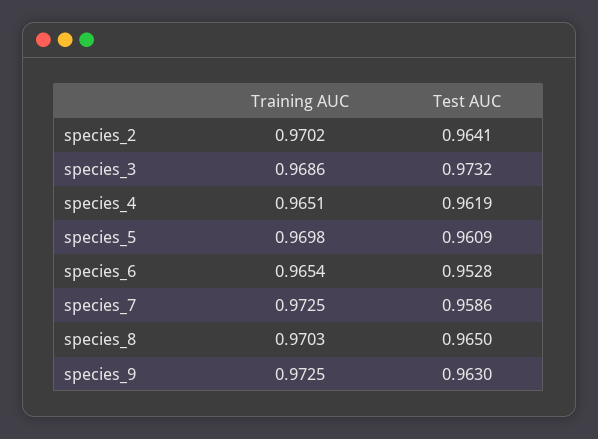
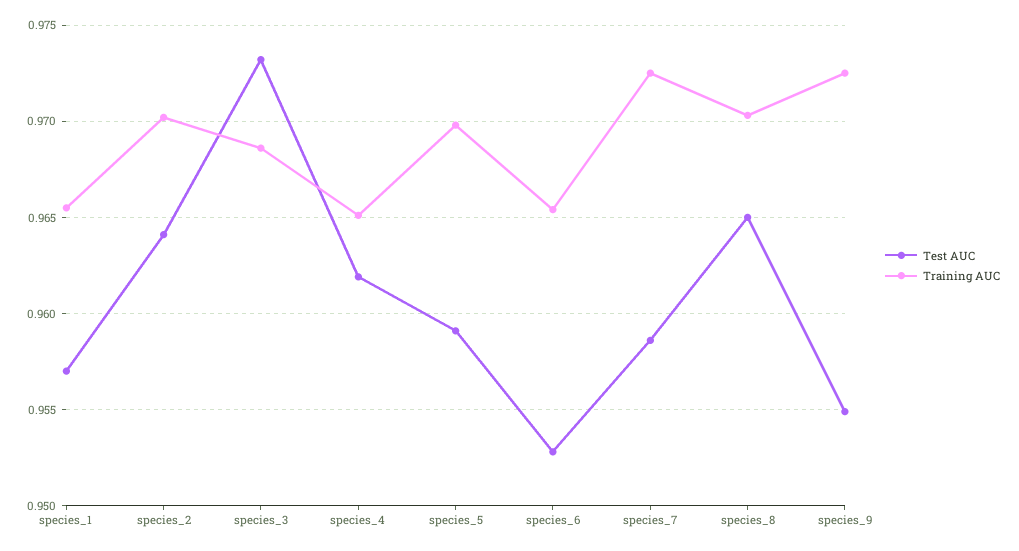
Test AUC, species_5: 0.9609 -> 0.959
Test AUC, species_9: 0.963 -> 0.955
Test AUC, species_1: none -> 0.957
Training AUC, species_1: none -> 0.9655

